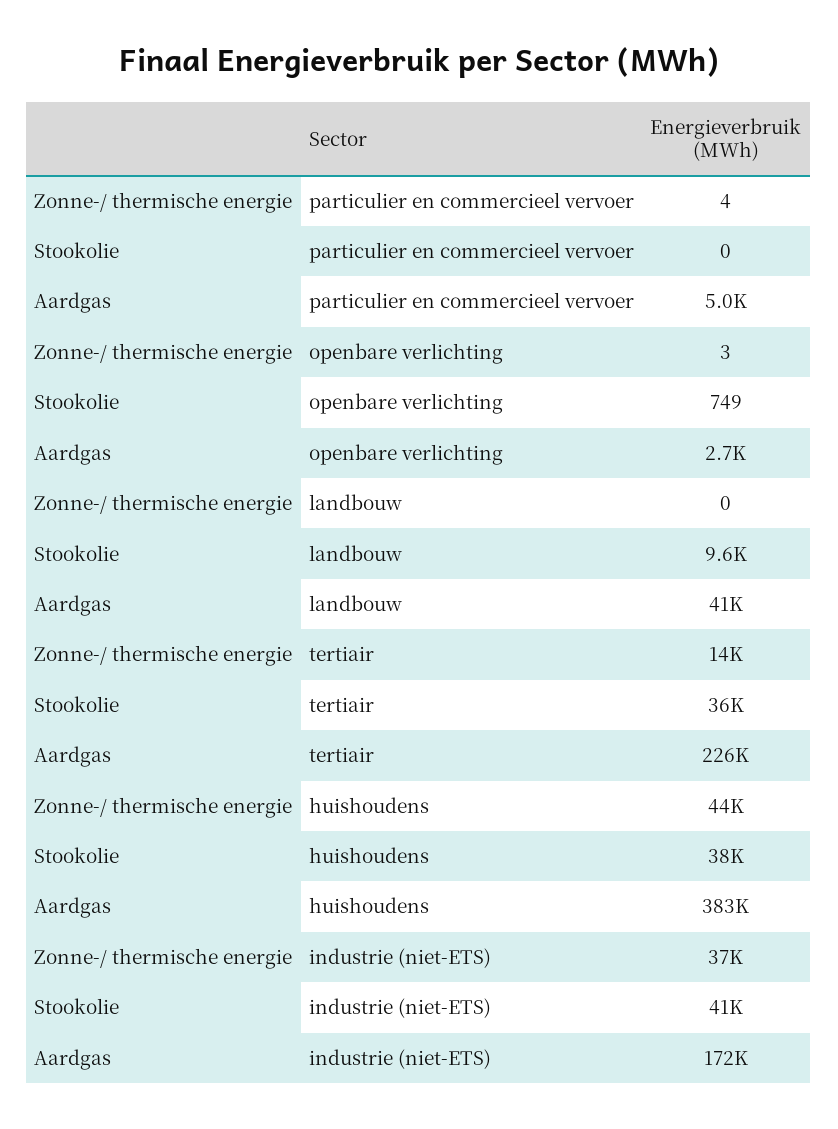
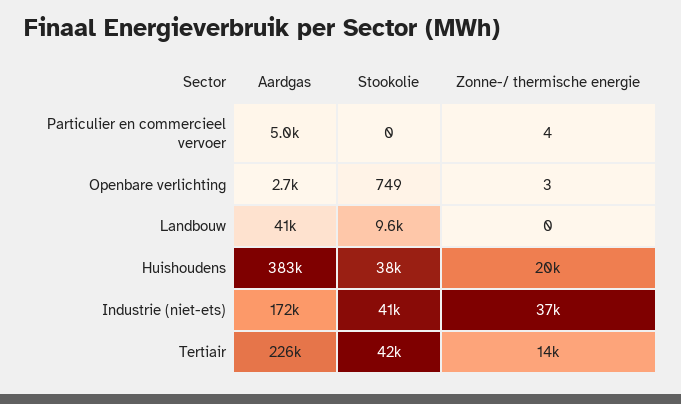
Stookolie, tertiair: 36000 -> 42000
Zonne-/ thermische energie, huishoudens: 44000 -> 20000

